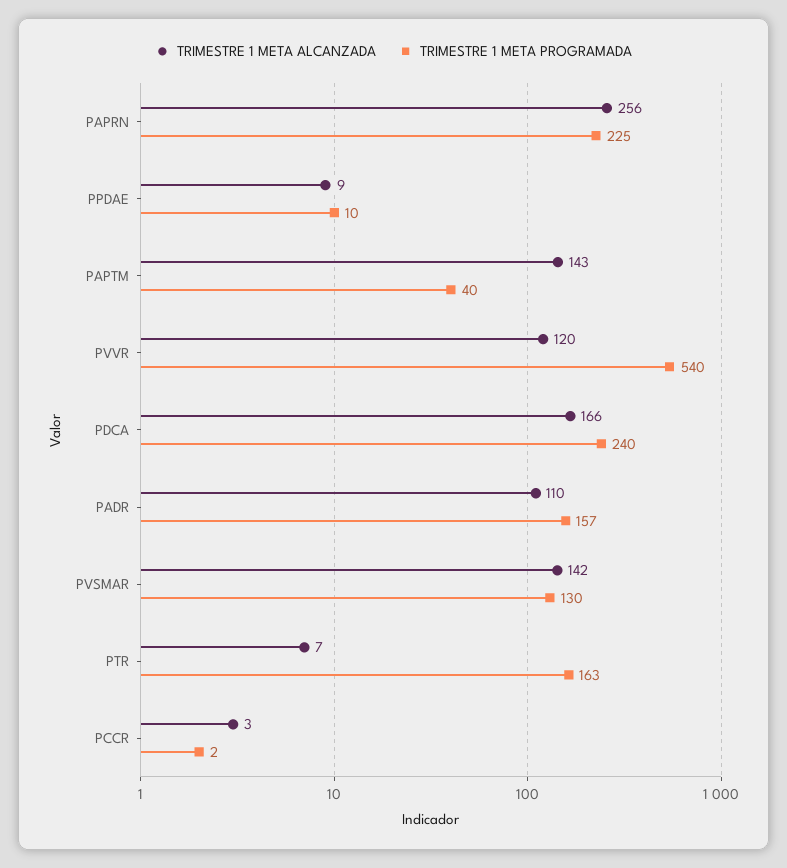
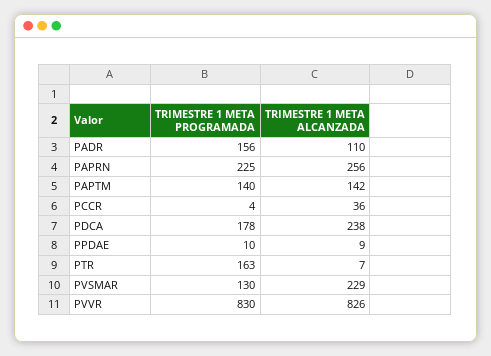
TRIMESTRE 1 META ALCANZADA, PAPTM: 143 -> 142
TRIMESTRE 1 META PROGRAMADA, PAPTM: 40 -> 140
TRIMESTRE 1 META ALCANZADA, PVVR: 120 -> 826
TRIMESTRE 1 META PROGRAMADA, PVVR: 540 -> 830
TRIMESTRE 1 META ALCANZADA, PDCA: 166 -> 238
TRIMESTRE 1 META PROGRAMADA, PDCA: 240 -> 178
TRIMESTRE 1 META PROGRAMADA, PADR: 157 -> 156
TRIMESTRE 1 META ALCANZADA, PVSMAR: 142 -> 229
TRIMESTRE 1 META ALCANZADA, PCCR: 3 -> 36
TRIMESTRE 1 META PROGRAMADA, PCCR: 2 -> 4

